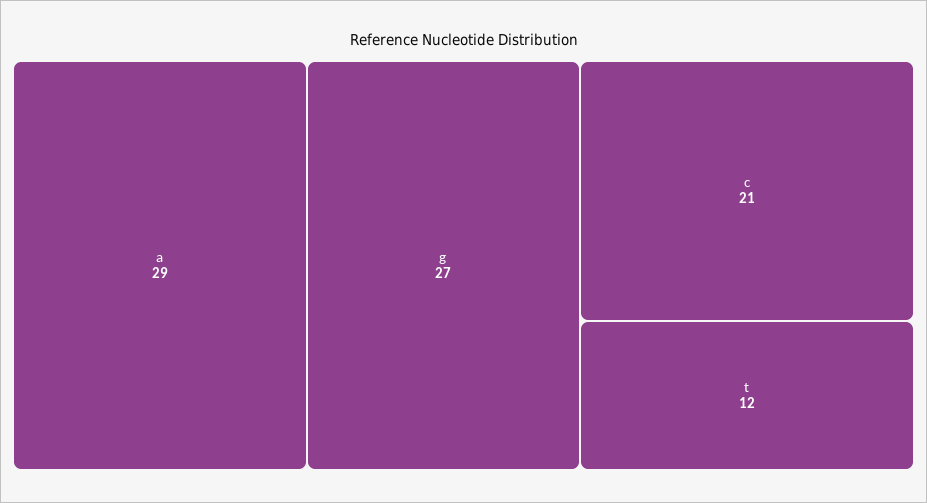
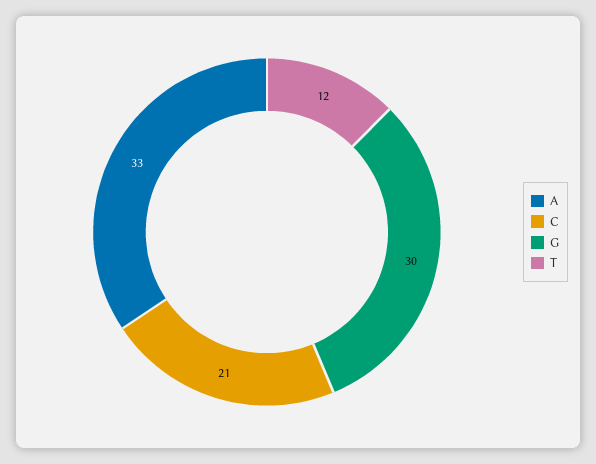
a: 29 -> 33
g: 27 -> 30

